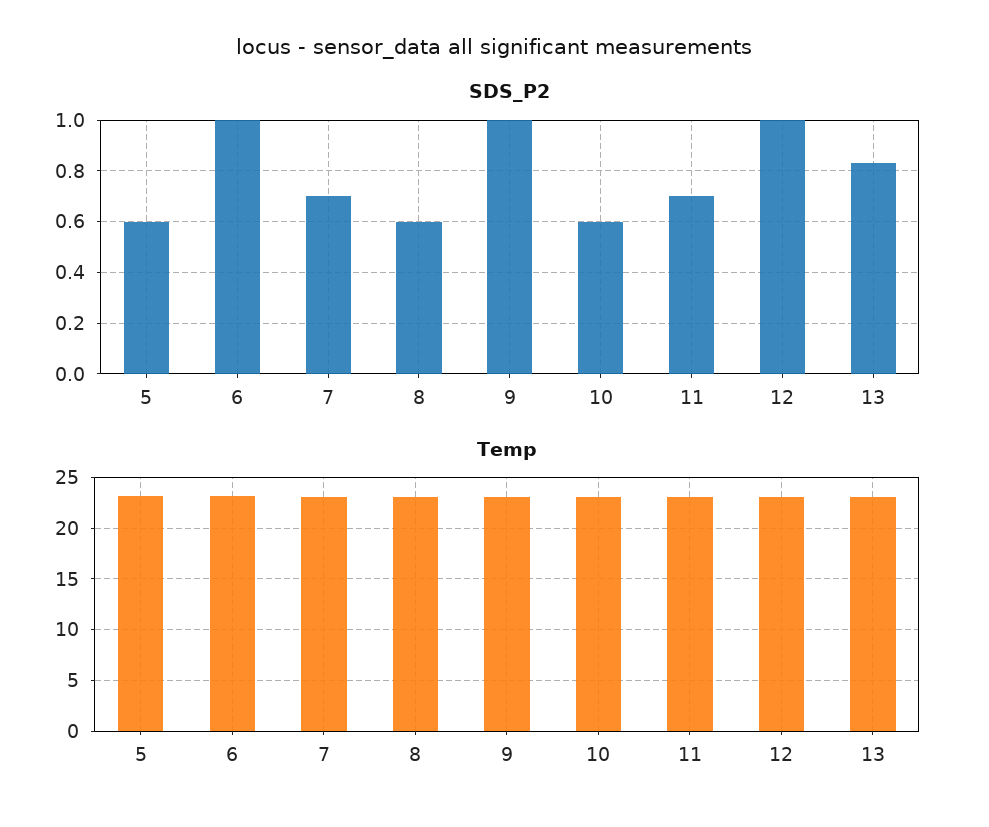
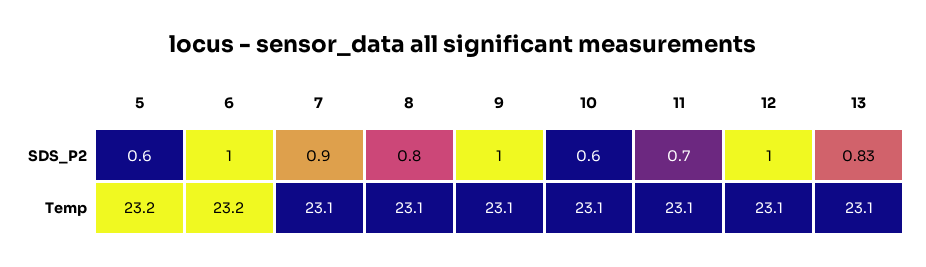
SDS_P2, 7: 0.7 -> 0.9
SDS_P2, 8: 0.6 -> 0.8

